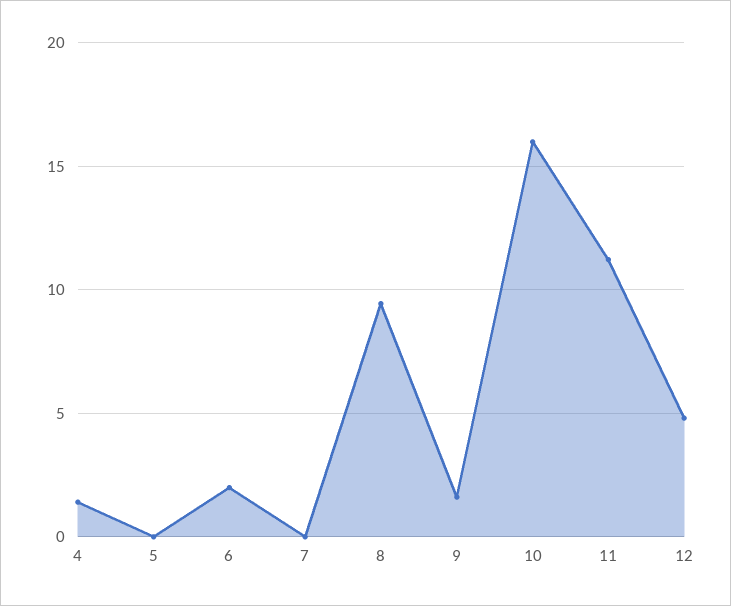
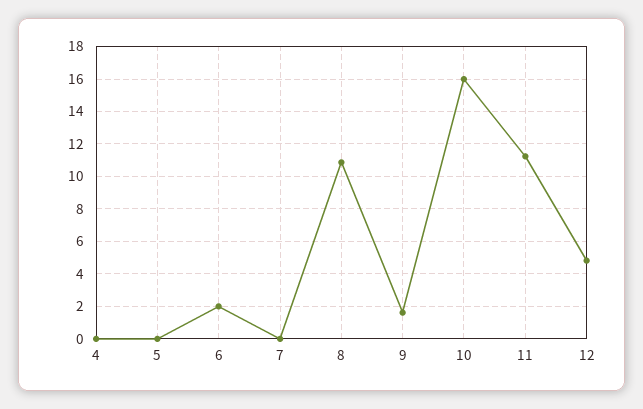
4: 1.5 -> 0
8: 9.5 -> 11

